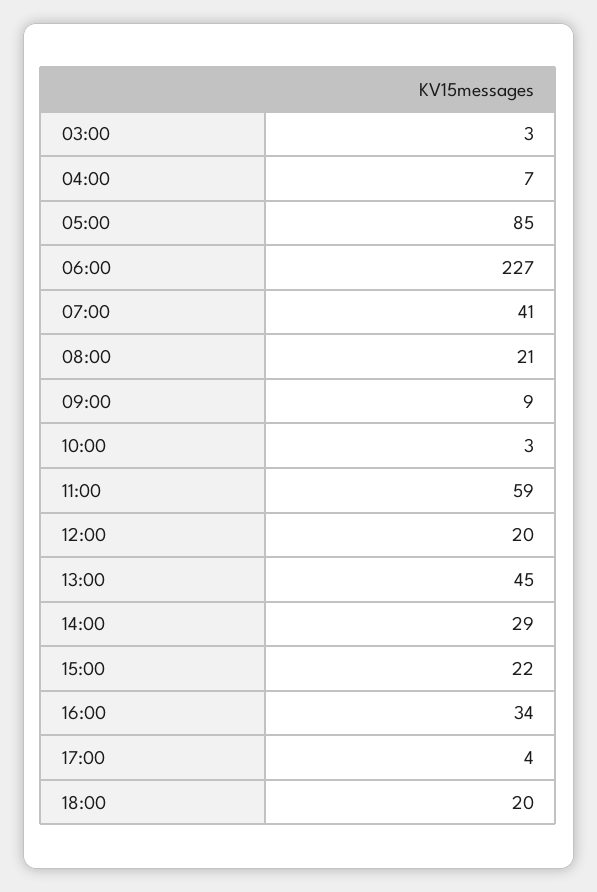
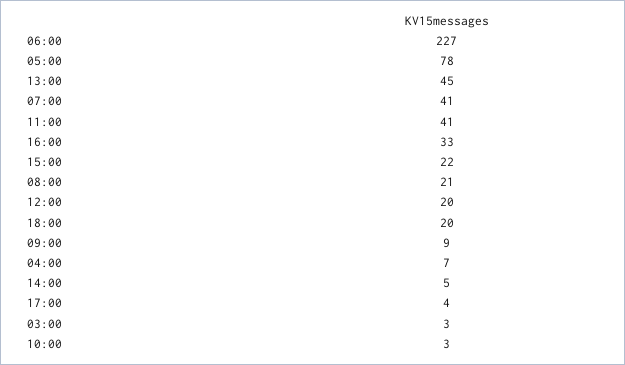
05:00: 85 -> 78
11:00: 59 -> 41
14:00: 29 -> 5
16:00: 34 -> 33

